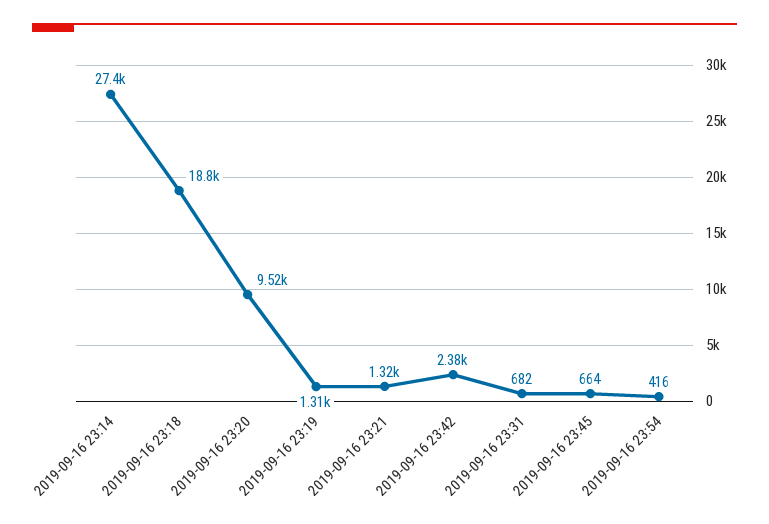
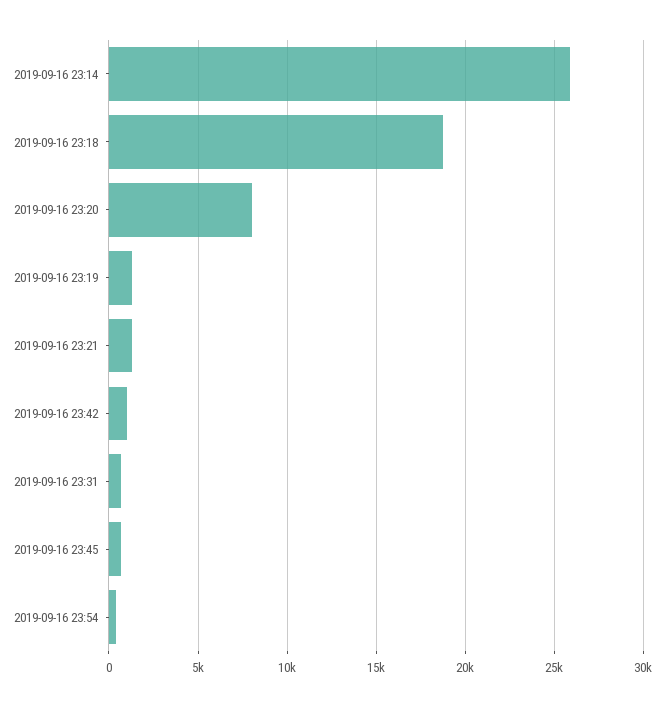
2019-09-16 23:14: 27400 -> 26000
2019-09-16 23:20: 9520 -> 8000
2019-09-16 23:42: 2380 -> 1000

